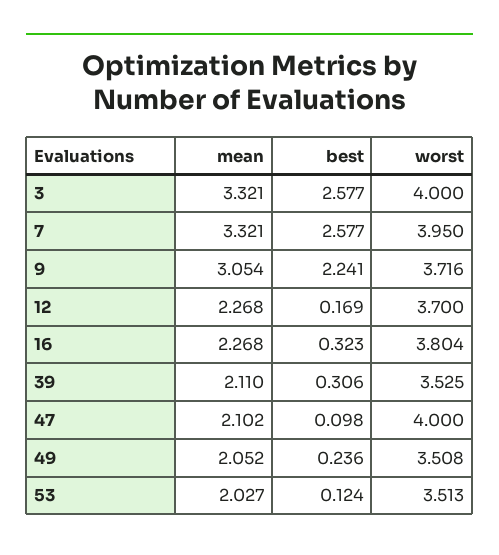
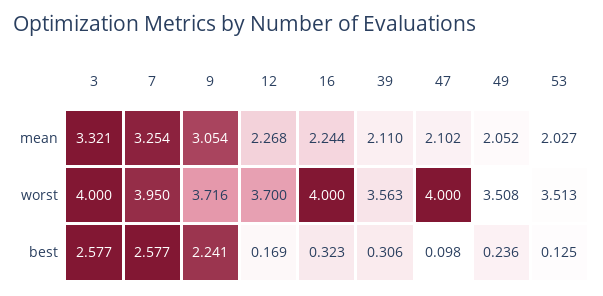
mean, 7: 3.321 -> 3.254
mean, 16: 2.268 -> 2.244
worst, 16: 3.804 -> 4
worst, 39: 3.525 -> 3.563
best, 53: 0.124 -> 0.125

